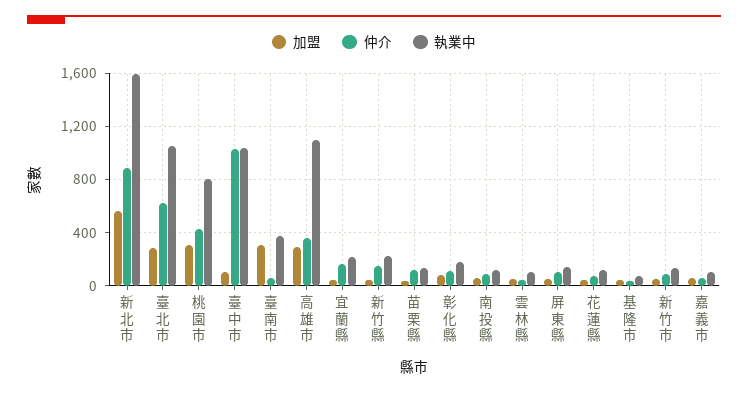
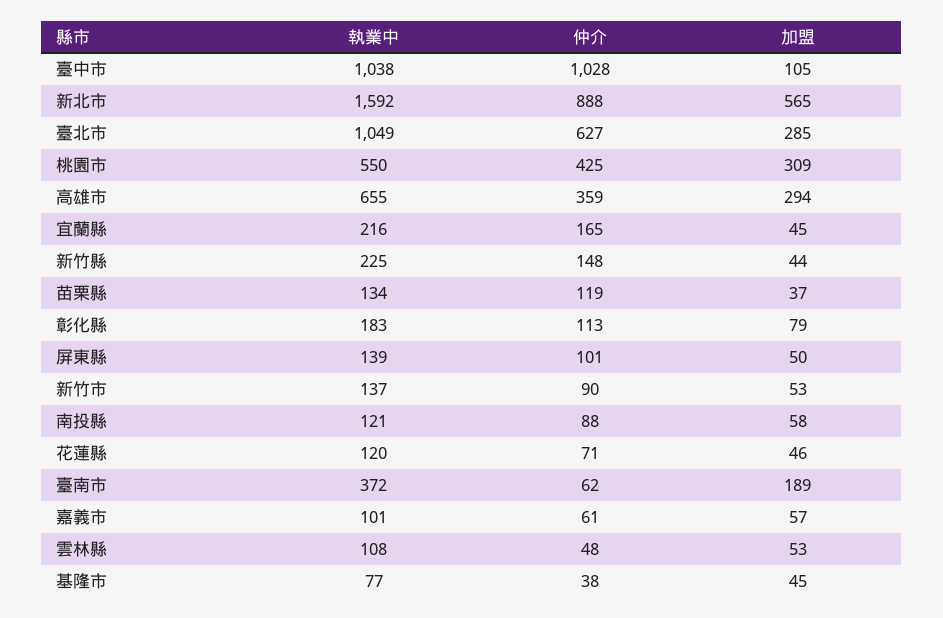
執業中, 桃園市: 800 -> 550
加盟, 臺南市: 300 -> 189
執業中, 高雄市: 1100 -> 655

